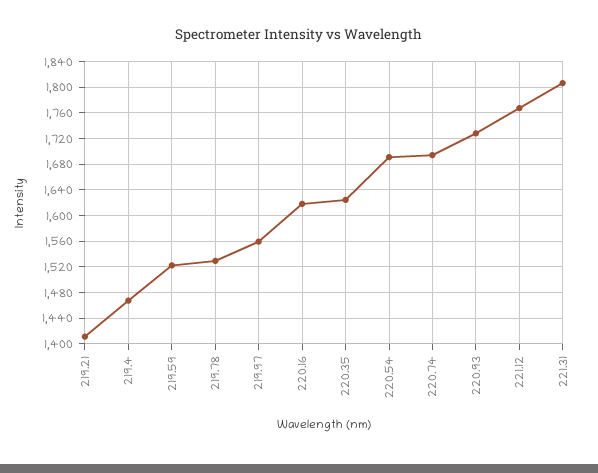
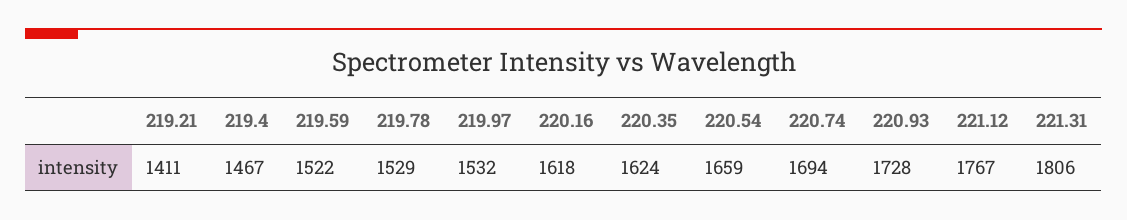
219.97: 1560 -> 1532
220.54: 1690 -> 1659

